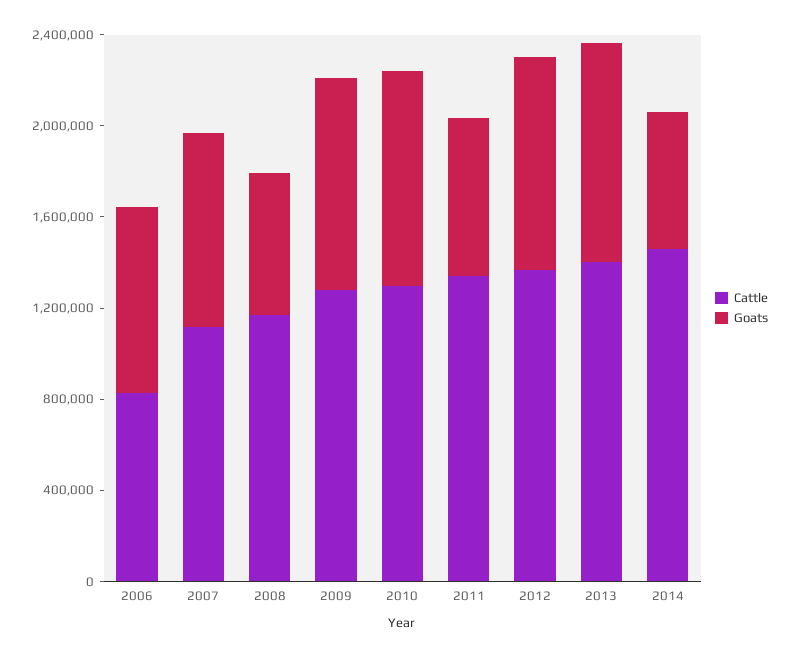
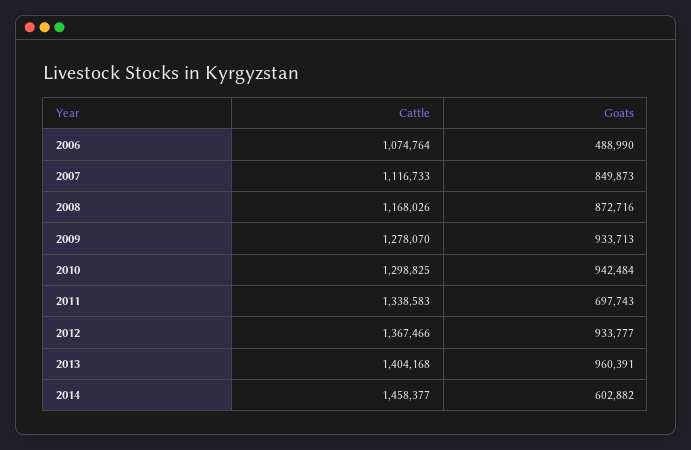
Cattle, 2006: 800000 -> 1074764
Goats, 2006: 800000 -> 488990
Goats, 2008: 600000 -> 872716

